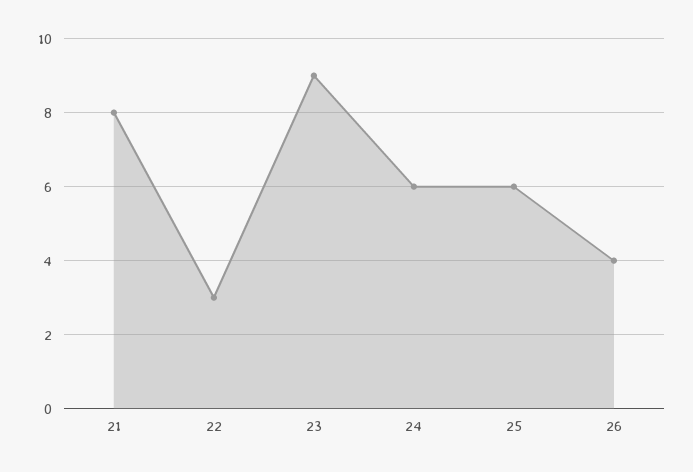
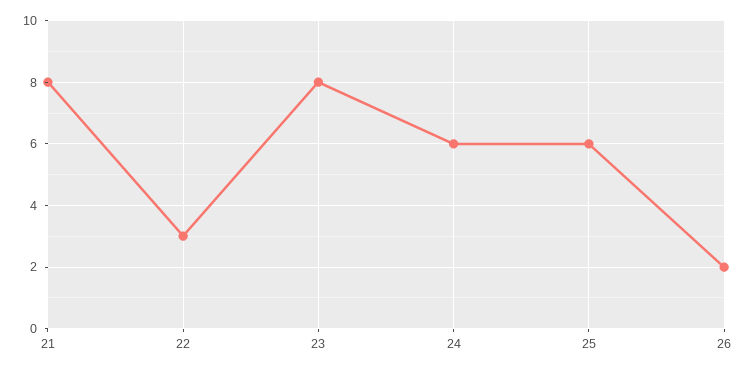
23: 9 -> 8
26: 4 -> 2

